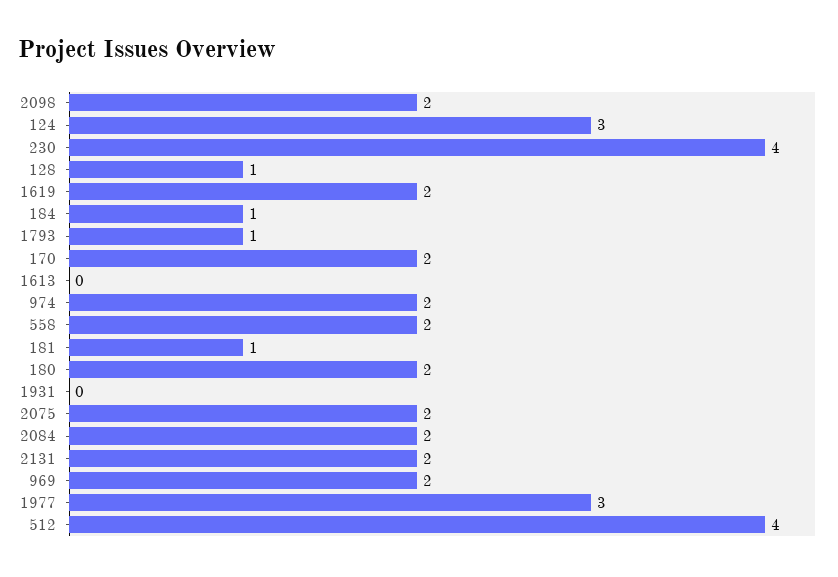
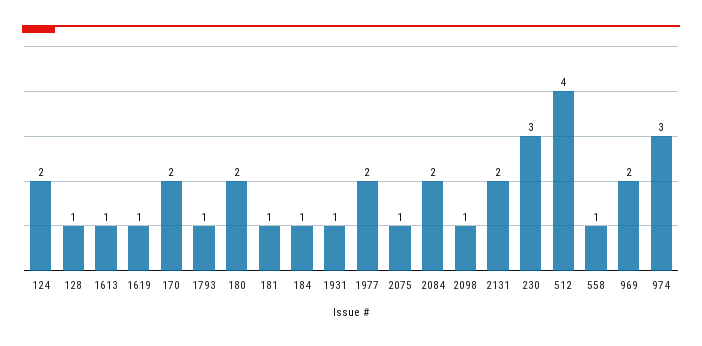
2098: 2 -> 1
124: 3 -> 2
230: 4 -> 3
1619: 2 -> 1
1613: 0 -> 1
974: 2 -> 3
558: 2 -> 1
1931: 0 -> 1
2075: 2 -> 1
1977: 3 -> 2

